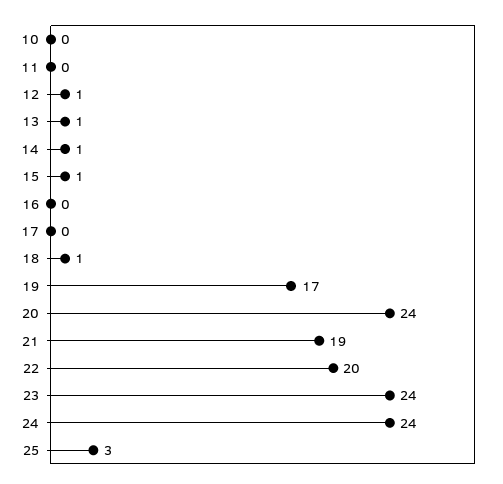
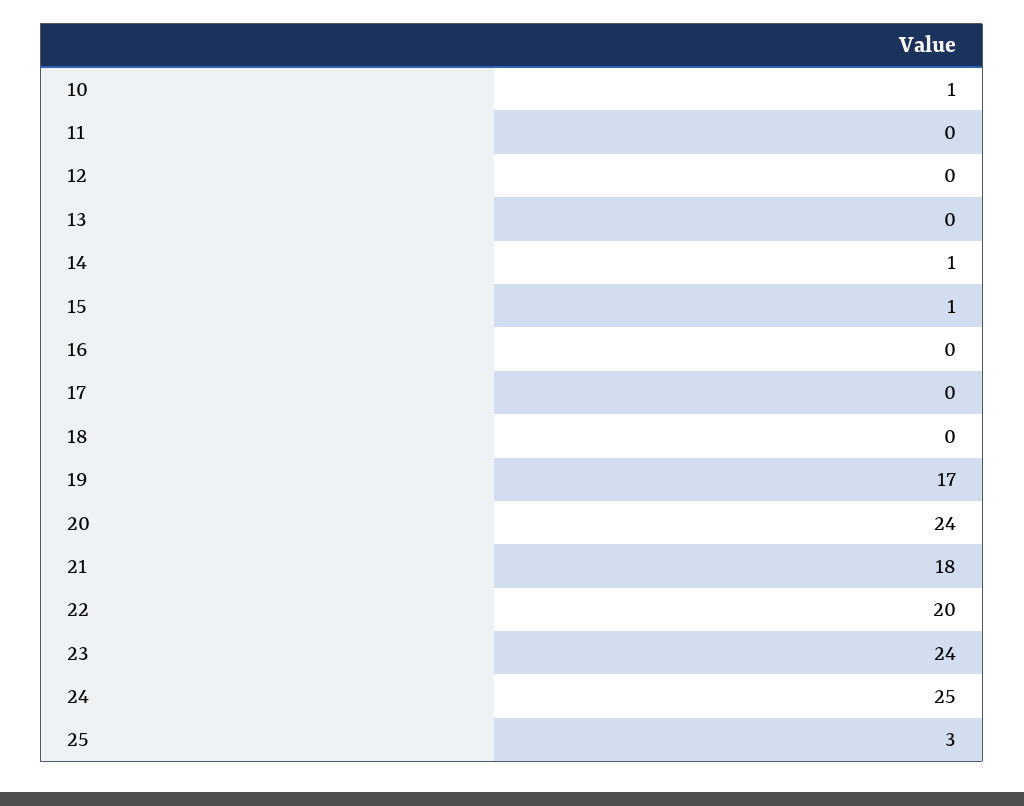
10: 0 -> 1
12: 1 -> 0
13: 1 -> 0
18: 1 -> 0
21: 19 -> 18
24: 24 -> 25

